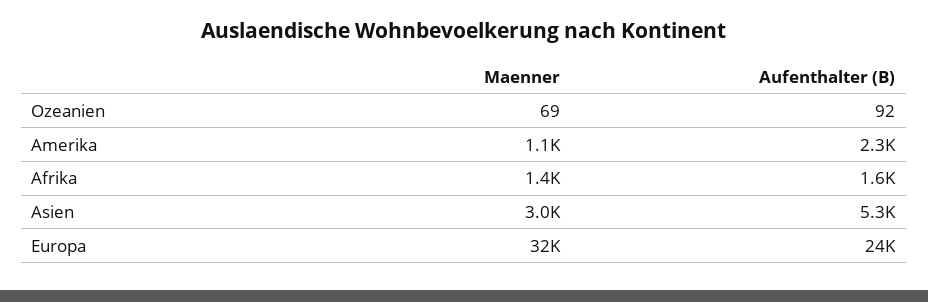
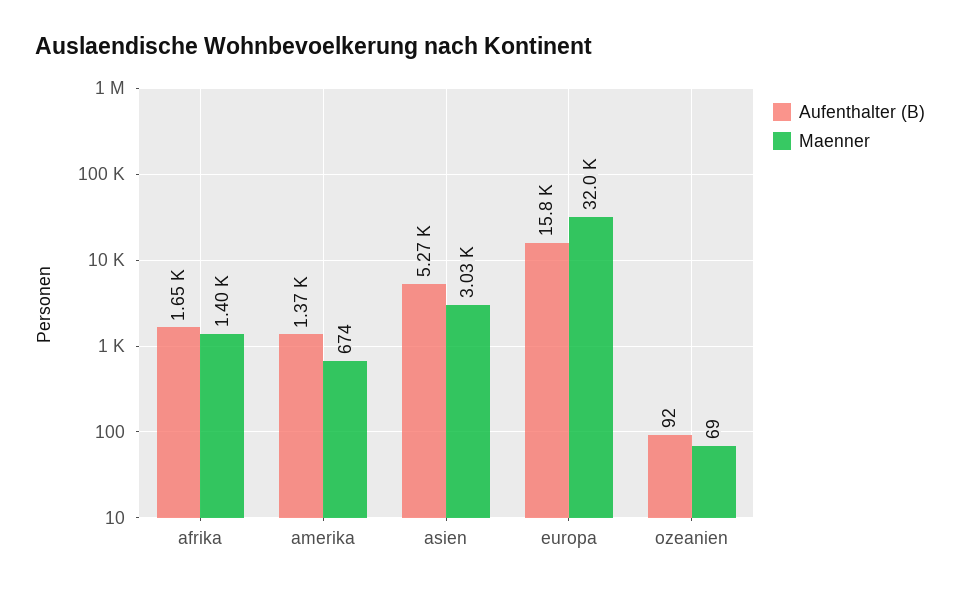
Maenner, Amerika: 1100 -> 674
Aufenthalter (B), Amerika: 2300 -> 1370
Aufenthalter (B), Europa: 24000 -> 15800

